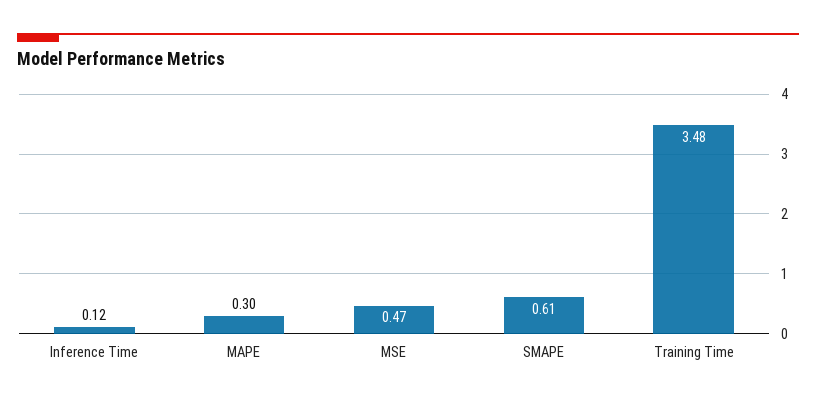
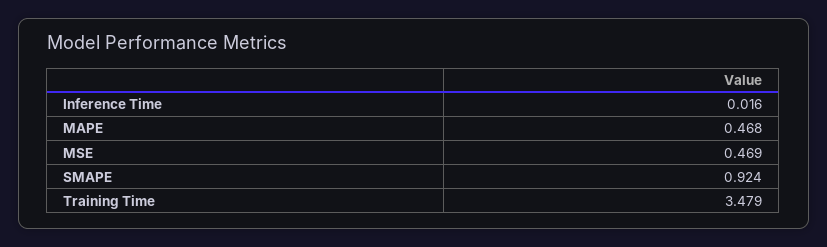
Inference Time: 0.12 -> 0.016
MAPE: 0.3 -> 0.468
SMAPE: 0.61 -> 0.924

